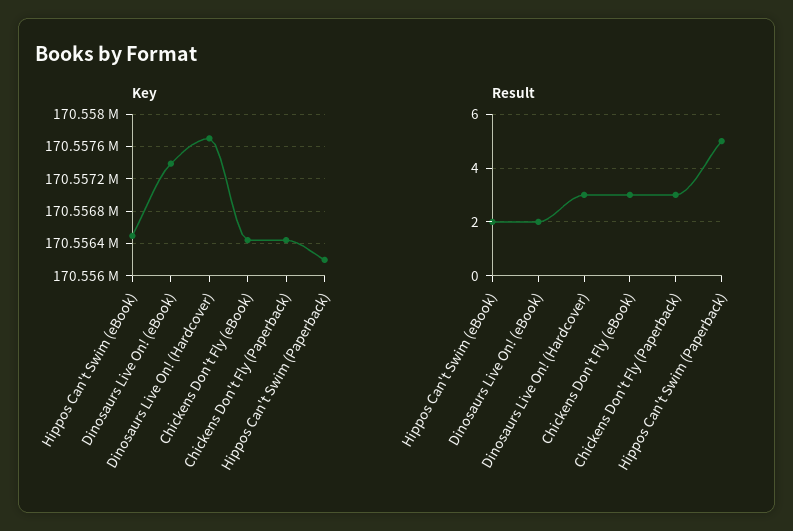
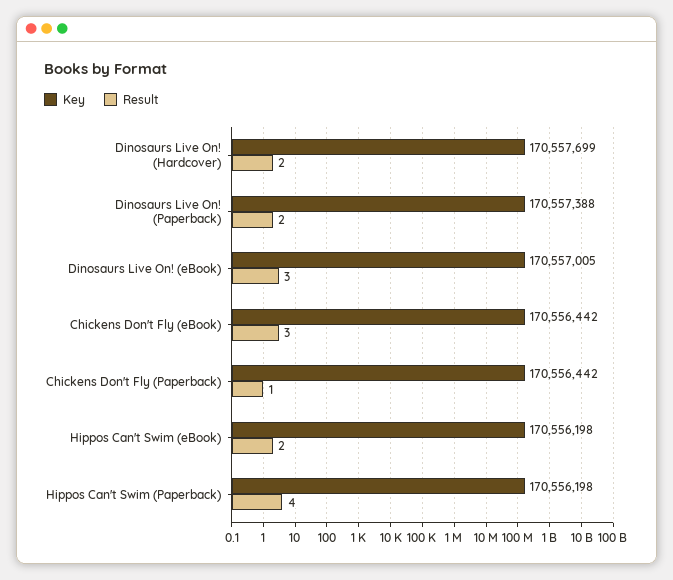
Key, Hippos Can't Swim (eBook): 170556500 -> 170556198
Key, Dinosaurs Live On! (eBook): 170557400 -> 170557005
Result, Dinosaurs Live On! (eBook): 2 -> 3
Result, Dinosaurs Live On! (Hardcover): 3 -> 2
Result, Chickens Don't Fly (Paperback): 3 -> 1
Result, Hippos Can't Swim (Paperback): 5 -> 4
Key, Dinosaurs Live On! (Paperback): none -> 170557388
Result, Dinosaurs Live On! (Paperback): none -> 2

